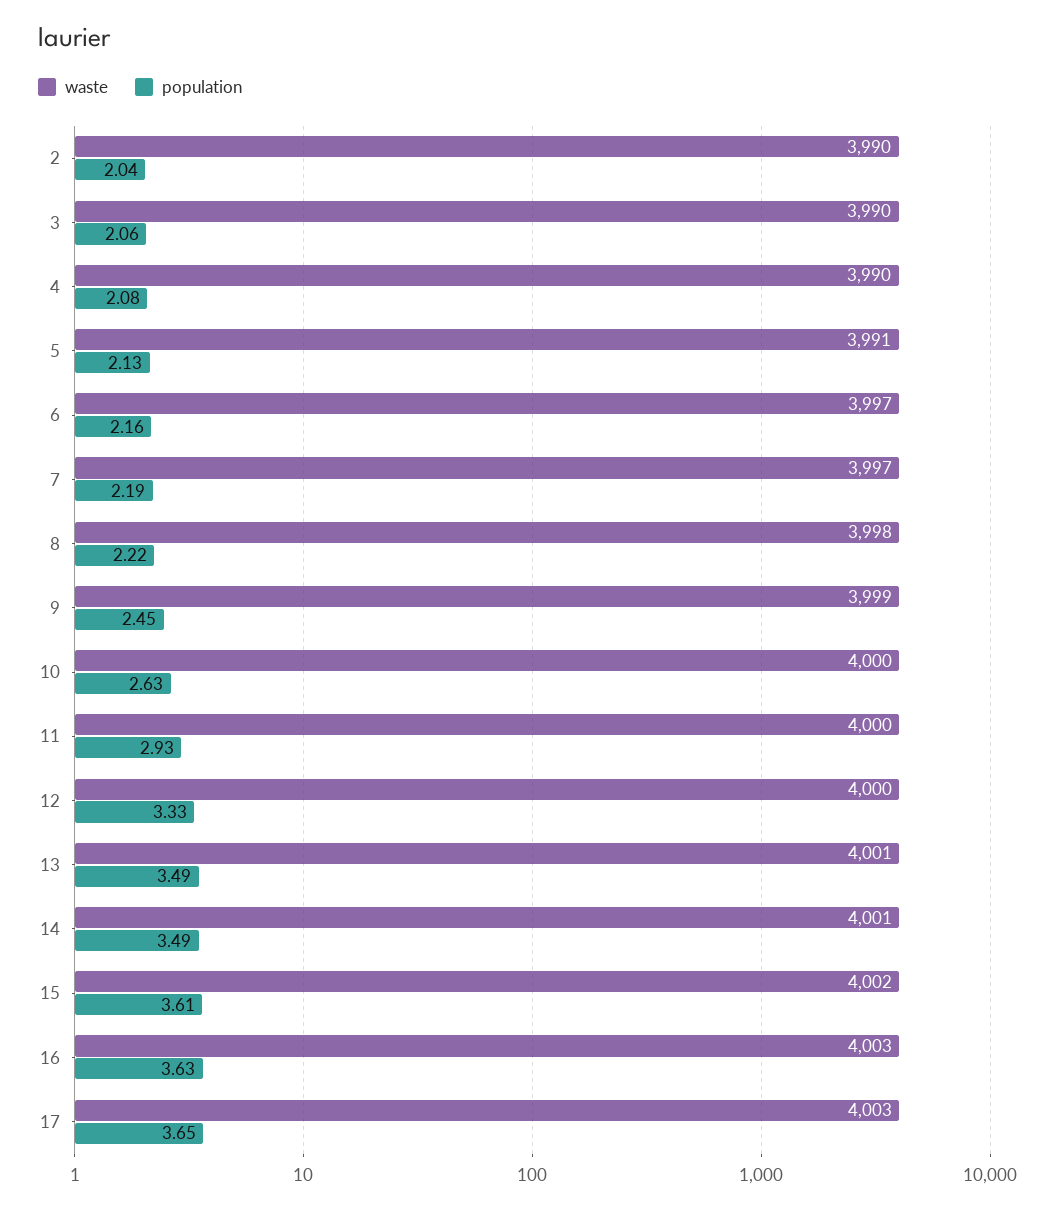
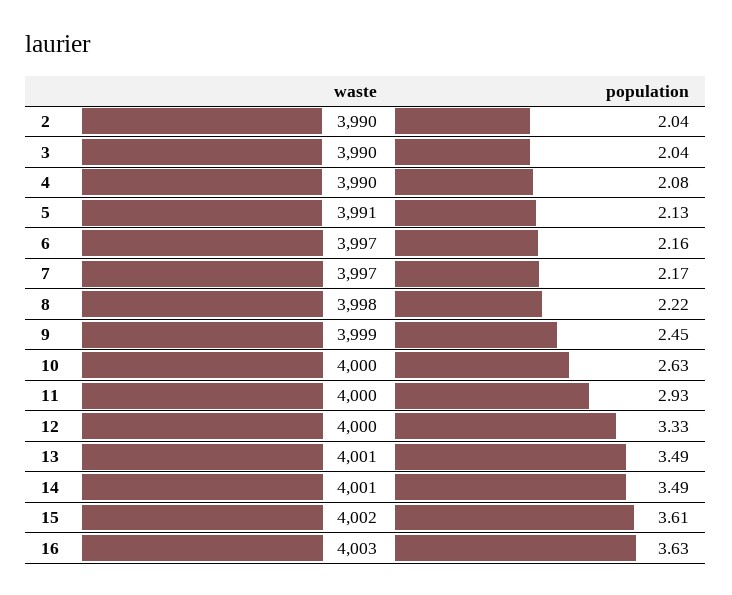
population, 3: 2.06 -> 2.04
population, 7: 2.19 -> 2.17
waste, 17: 4003 -> none
population, 17: 3.65 -> none

